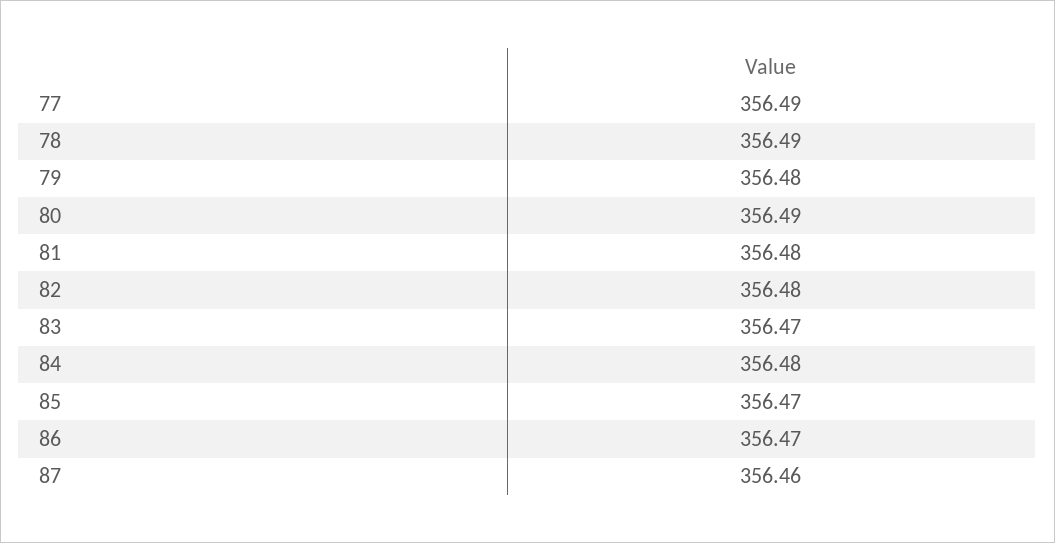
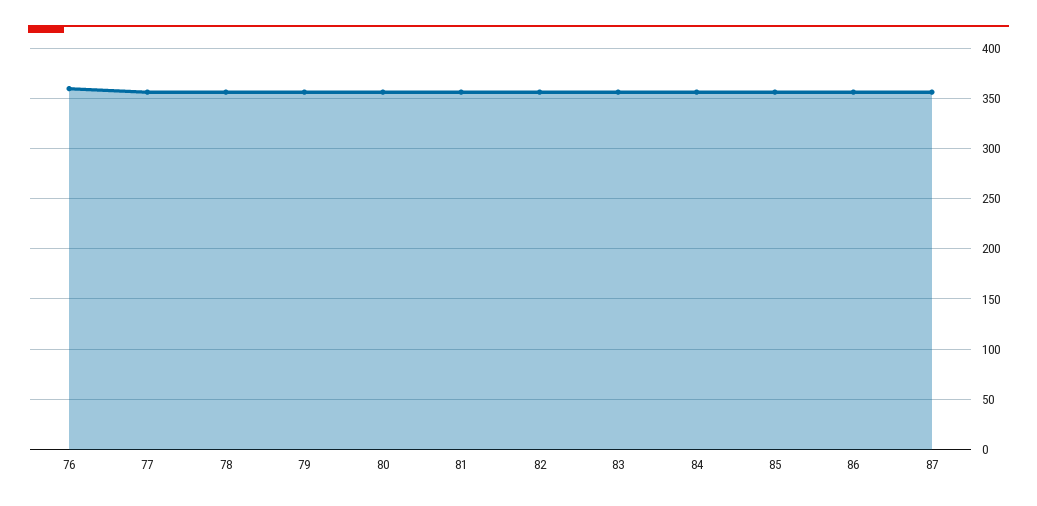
76: none -> 360

